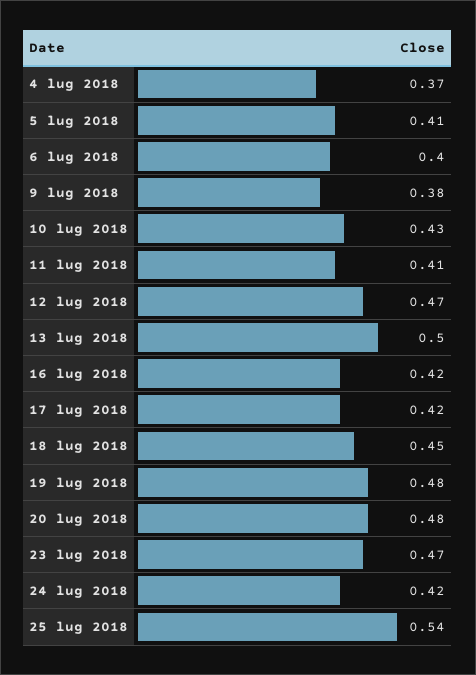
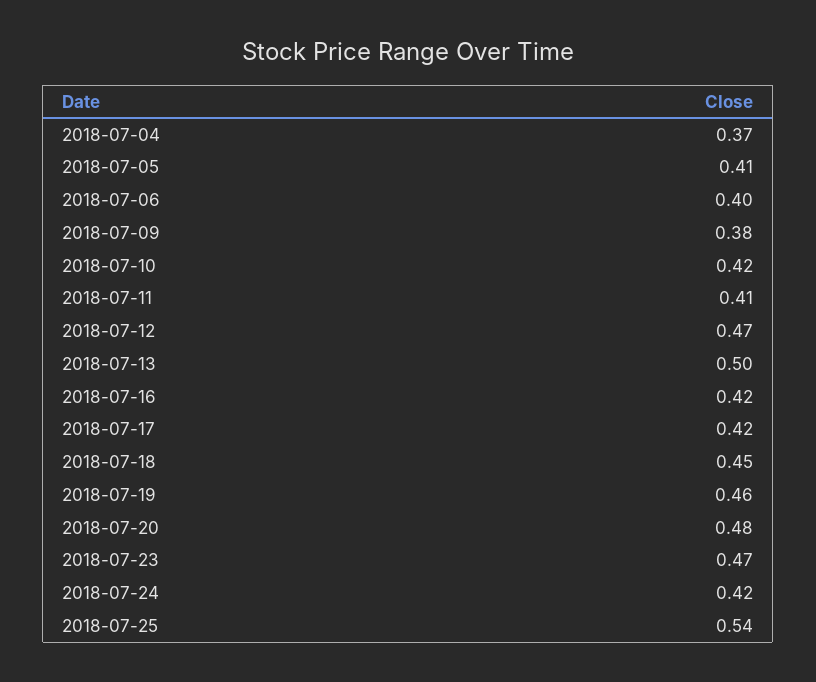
10 lug 2018: 0.43 -> 0.42
19 lug 2018: 0.48 -> 0.46

